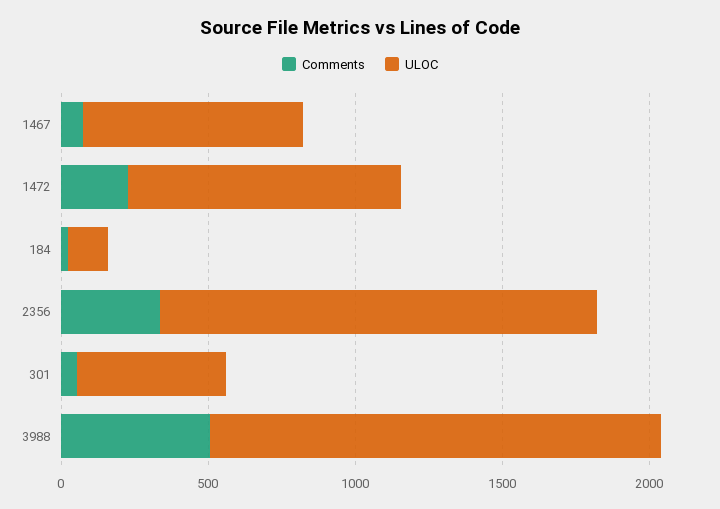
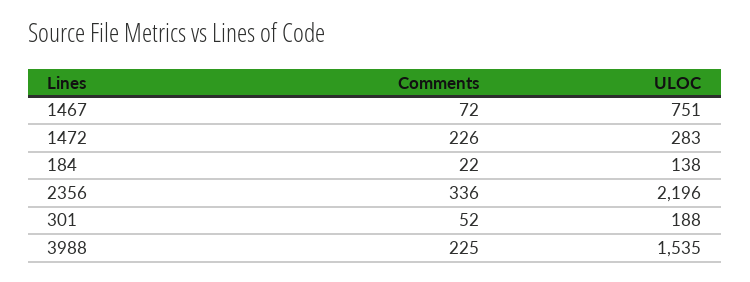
ULOC, 1472: 900 -> 283
ULOC, 2356: 1500 -> 2196
ULOC, 301: 500 -> 188
Comments, 3988: 500 -> 225

